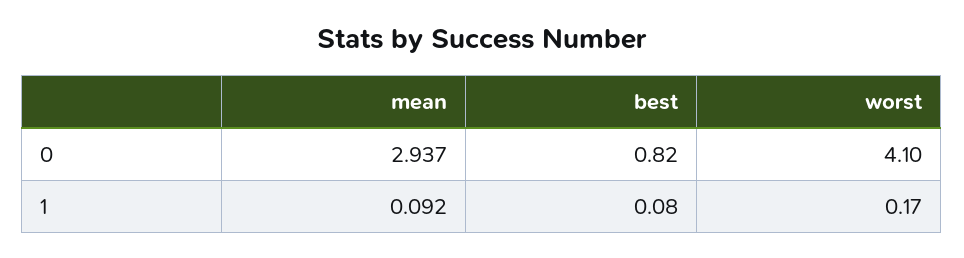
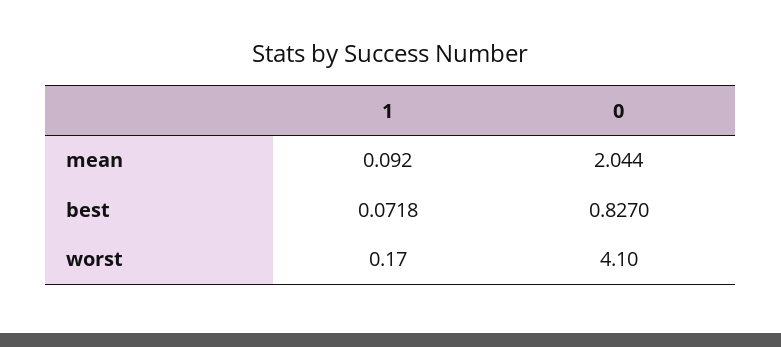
mean, 0: 2.937 -> 2.044
best, 0: 0.82 -> 0.827
best, 1: 0.08 -> 0.0718

